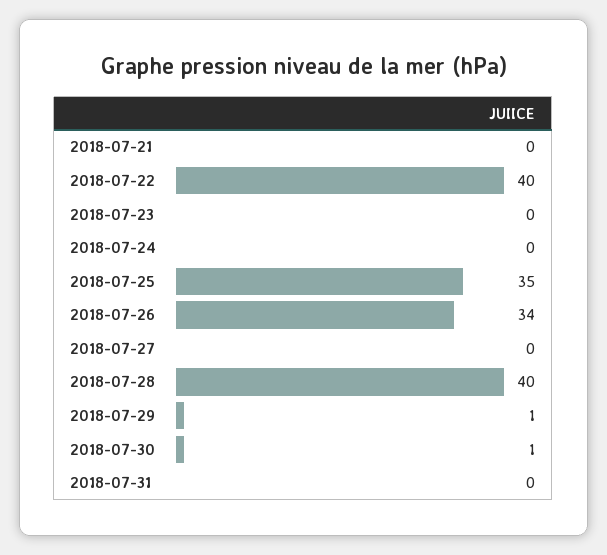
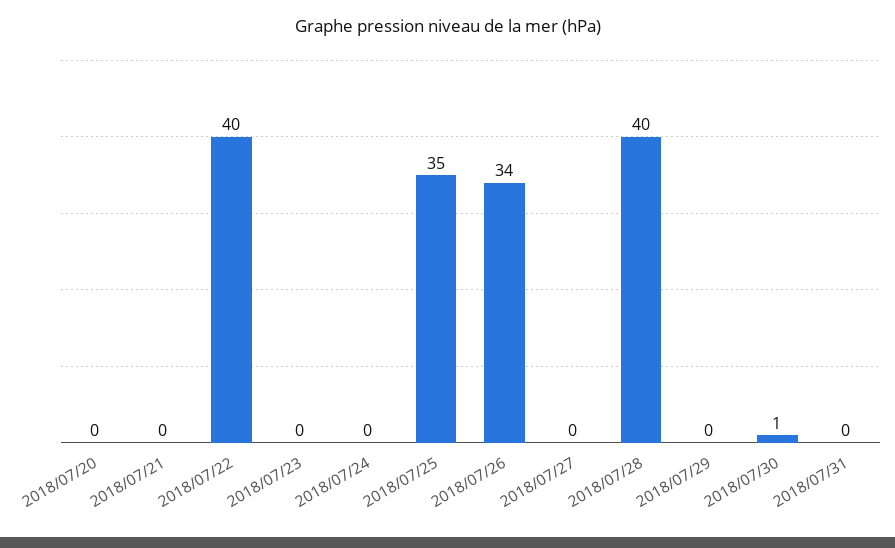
2018-07-29: 1 -> 0
2018/07/20: none -> 0

